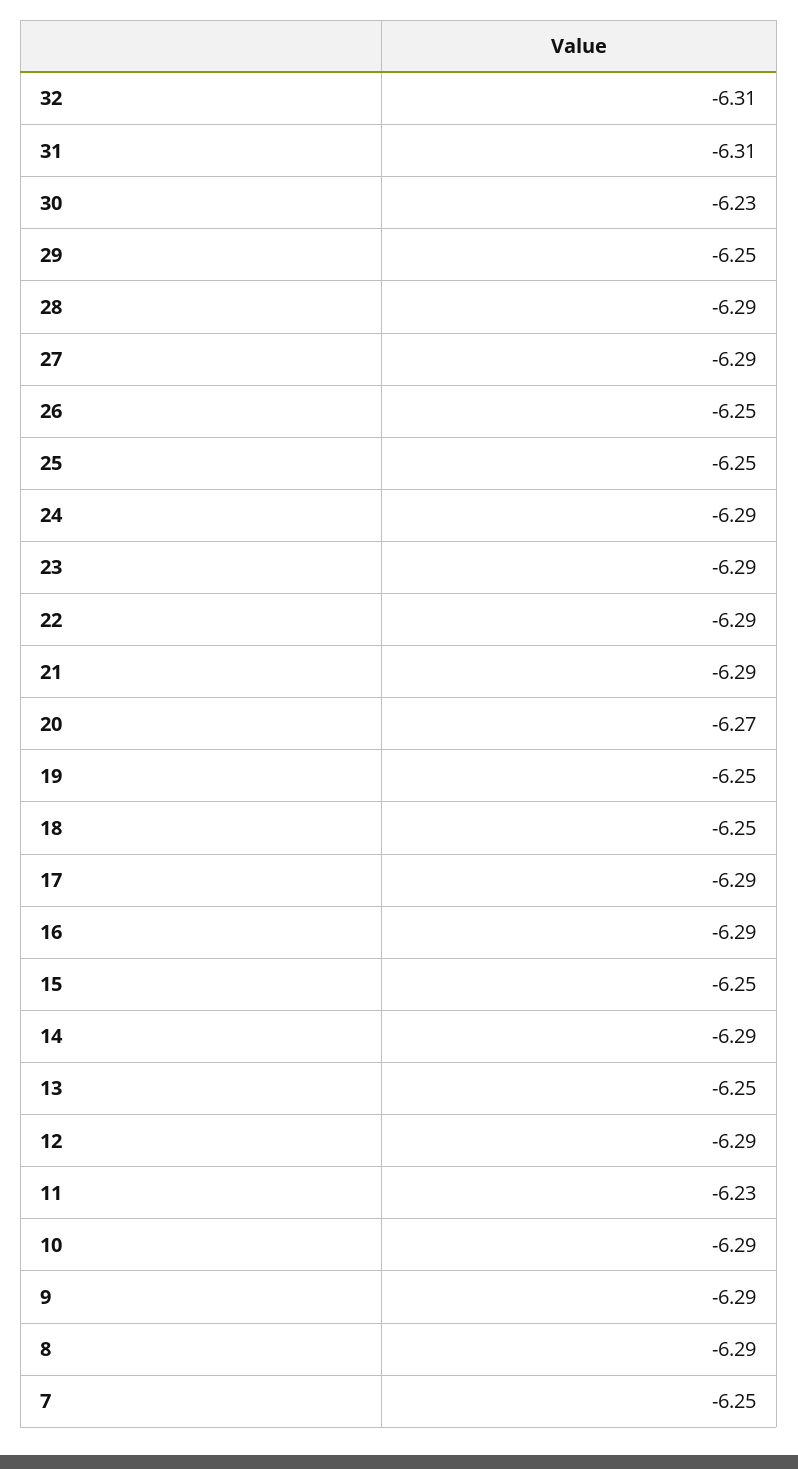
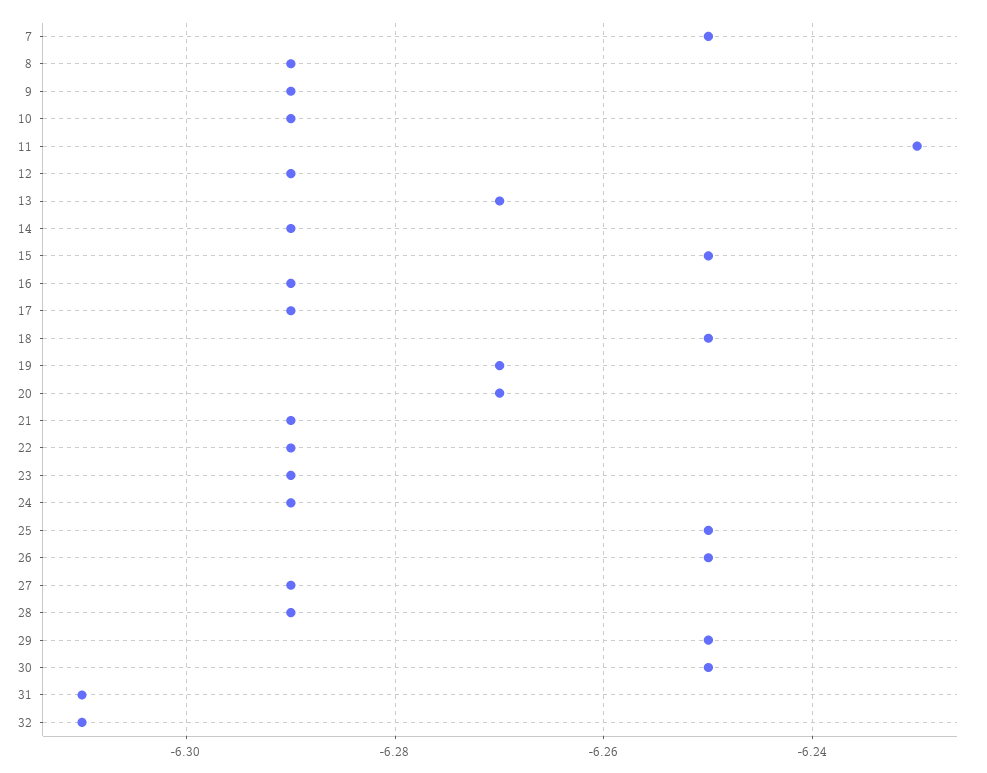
30: -6.23 -> -6.25
19: -6.25 -> -6.27
13: -6.25 -> -6.27

